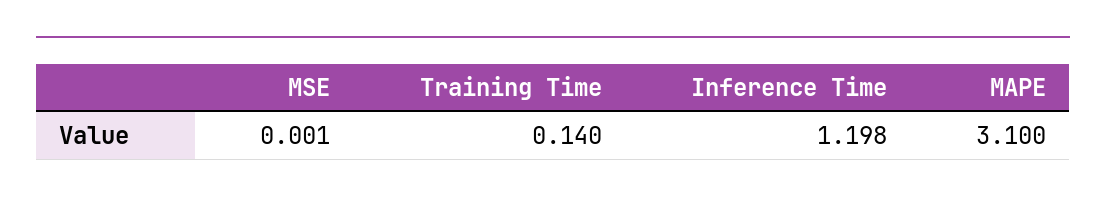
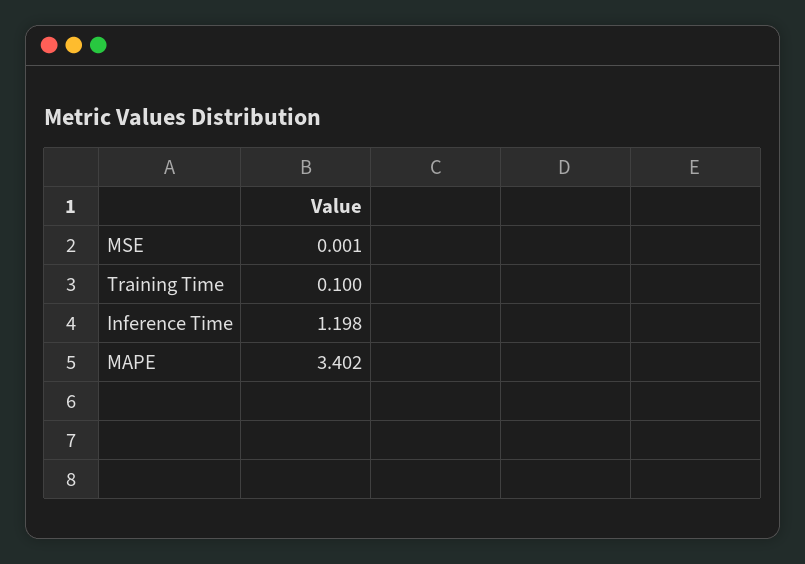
Training Time: 0.14 -> 0.1
MAPE: 3.1 -> 3.402

